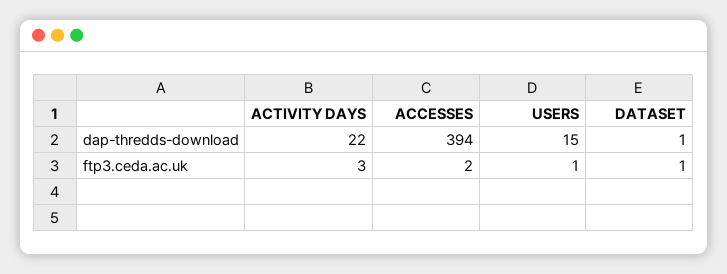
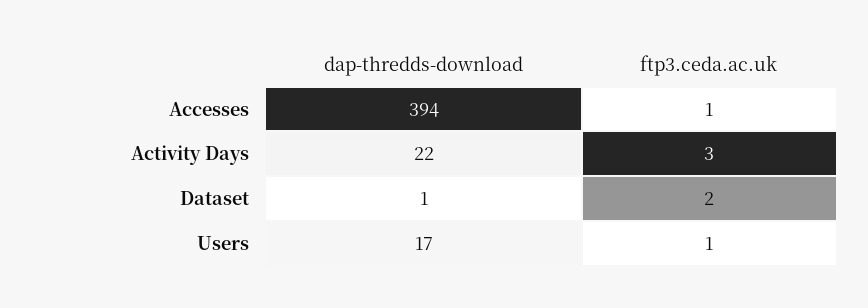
USERS, dap-thredds-download: 15 -> 17
ACCESSES, ftp3.ceda.ac.uk: 2 -> 1
DATASET, ftp3.ceda.ac.uk: 1 -> 2

